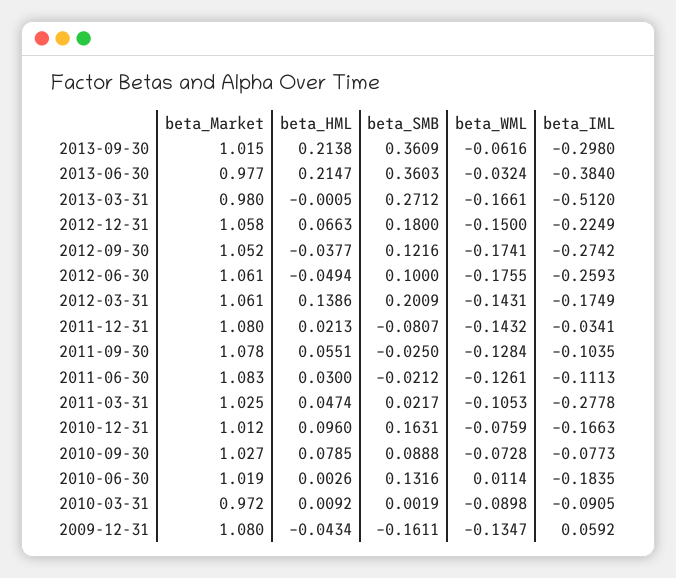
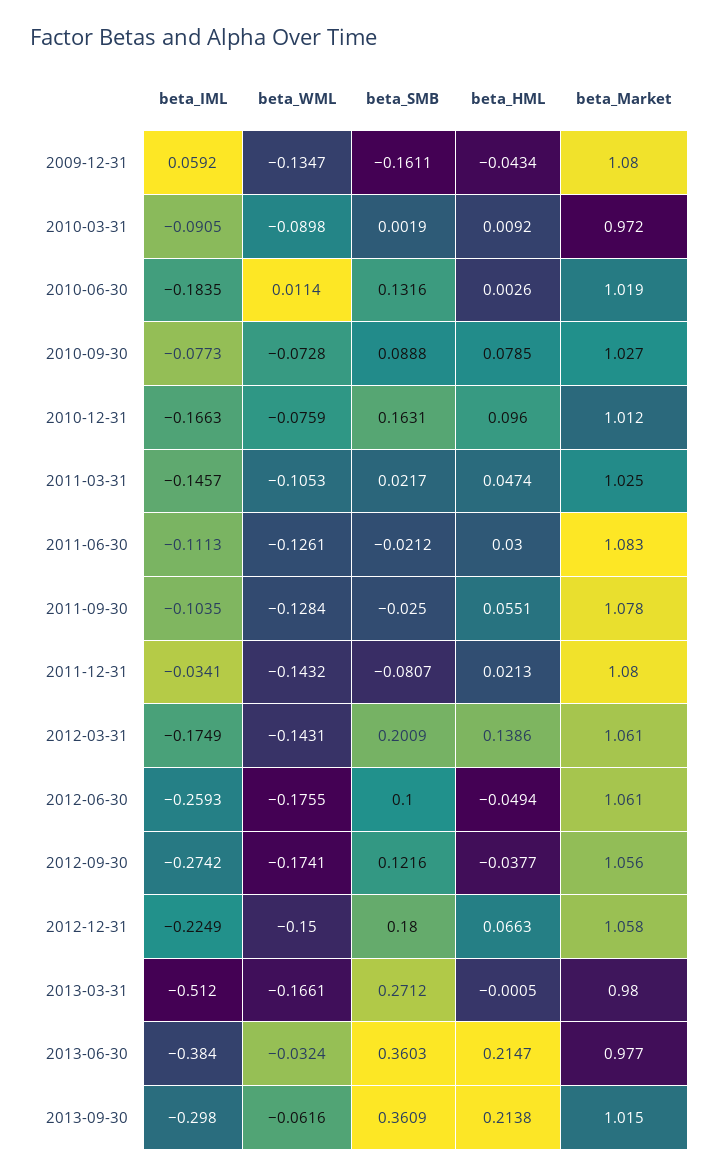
beta_Market, 2012-09-30: 1.052 -> 1.056
beta_IML, 2011-03-31: -0.2778 -> -0.1457

